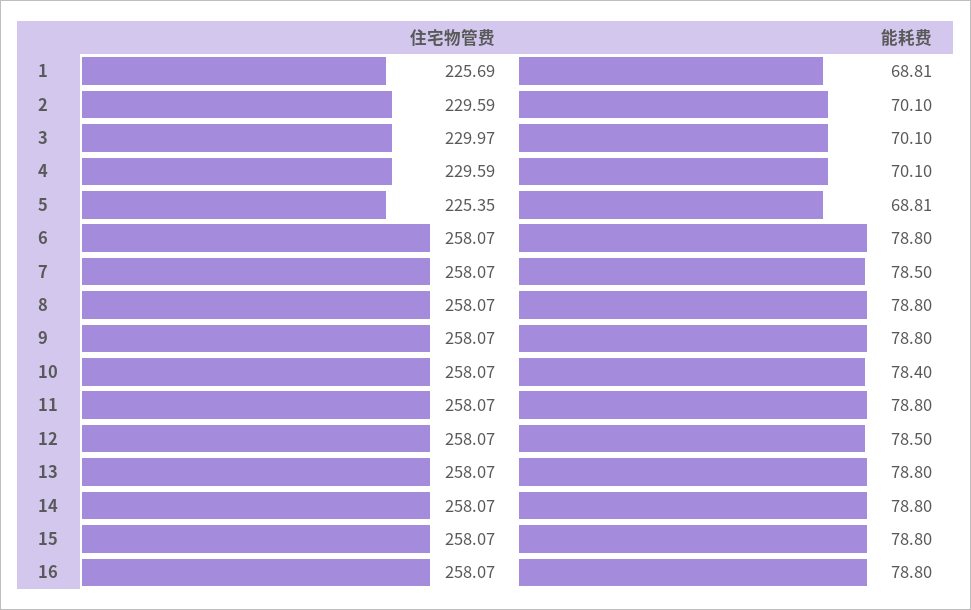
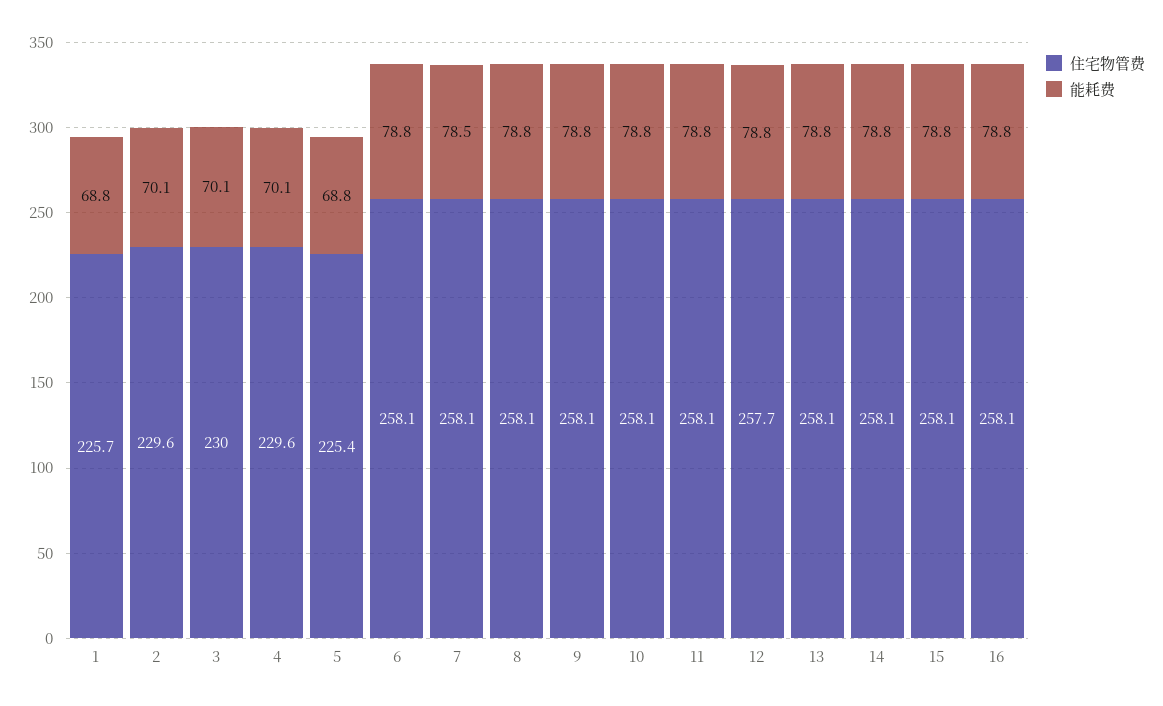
能耗费, 10: 78.4 -> 78.8
住宅物管费, 12: 258.07 -> 257.7
能耗费, 12: 78.5 -> 78.8

